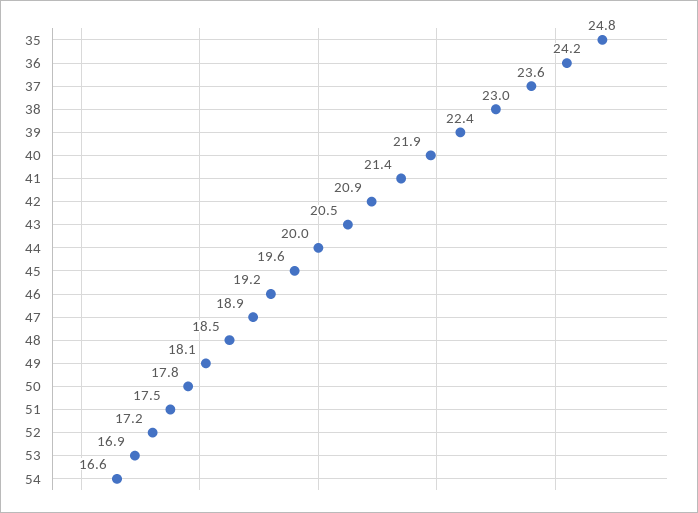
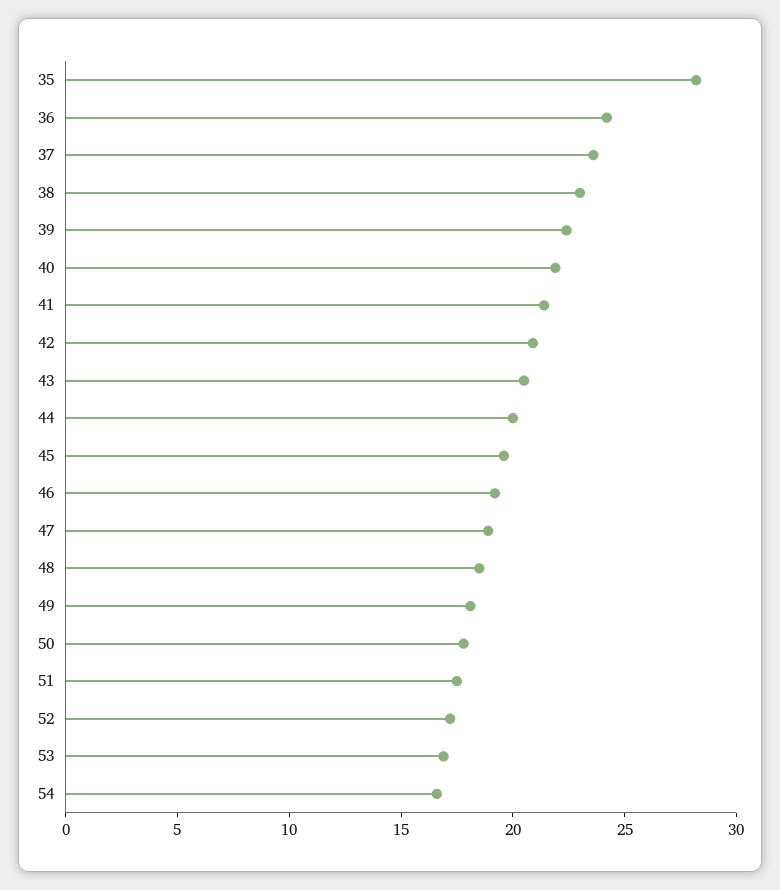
35: 24.8 -> 28

